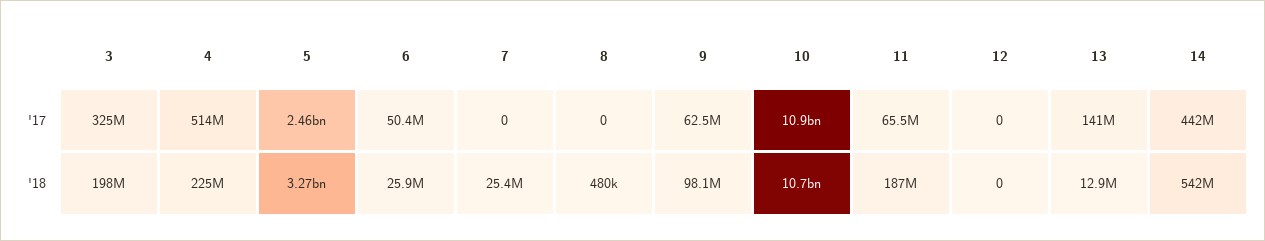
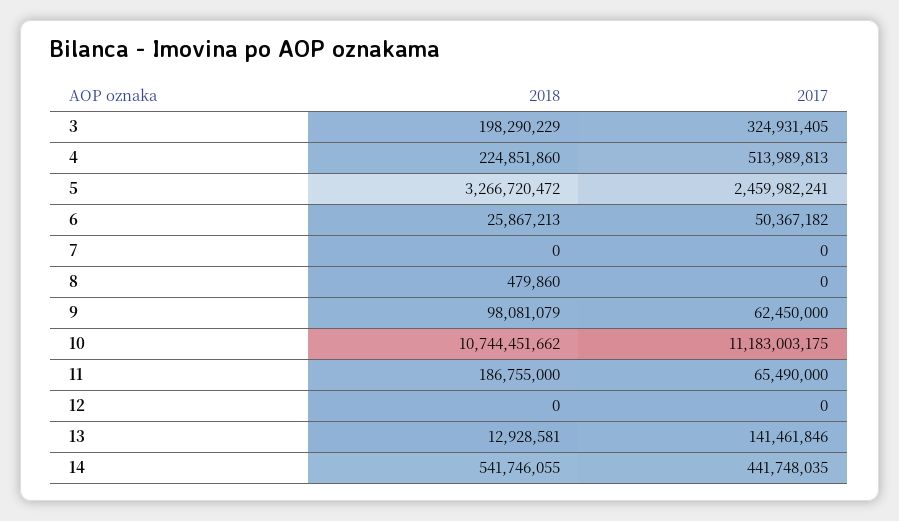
10, '17: 10900000000 -> 11183003175
7, '18: 25400000 -> 0

